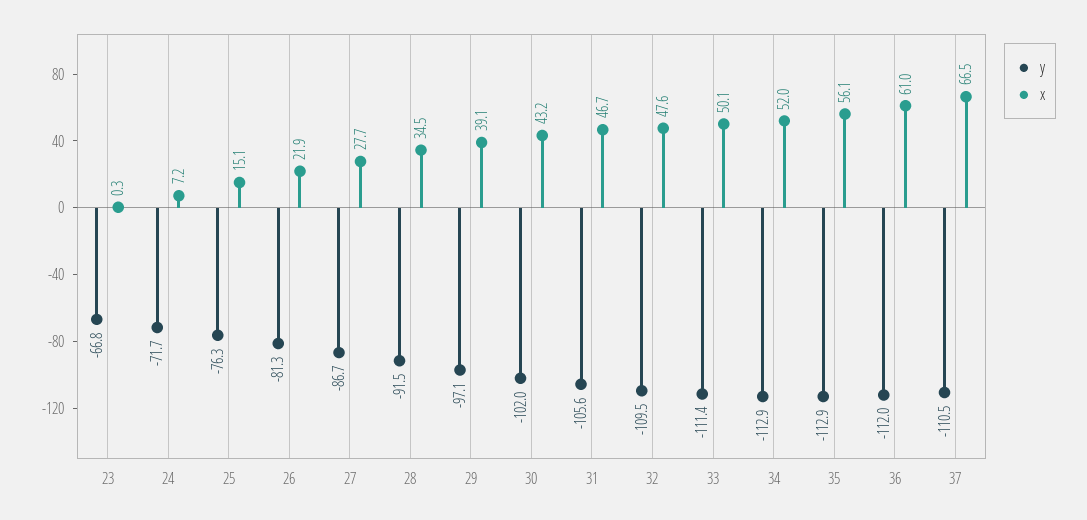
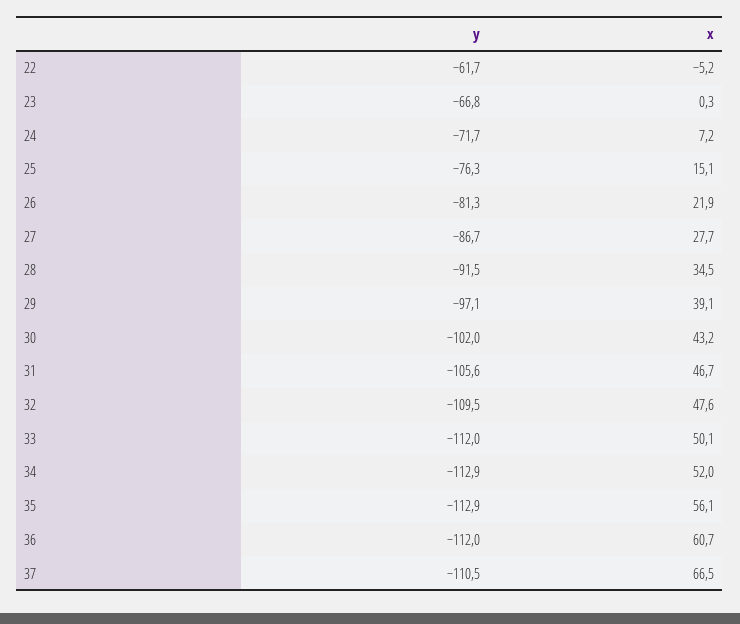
y, 33: -111.4 -> -112
x, 36: 61 -> 60.7
y, 22: none -> -61.7
x, 22: none -> -5.2

